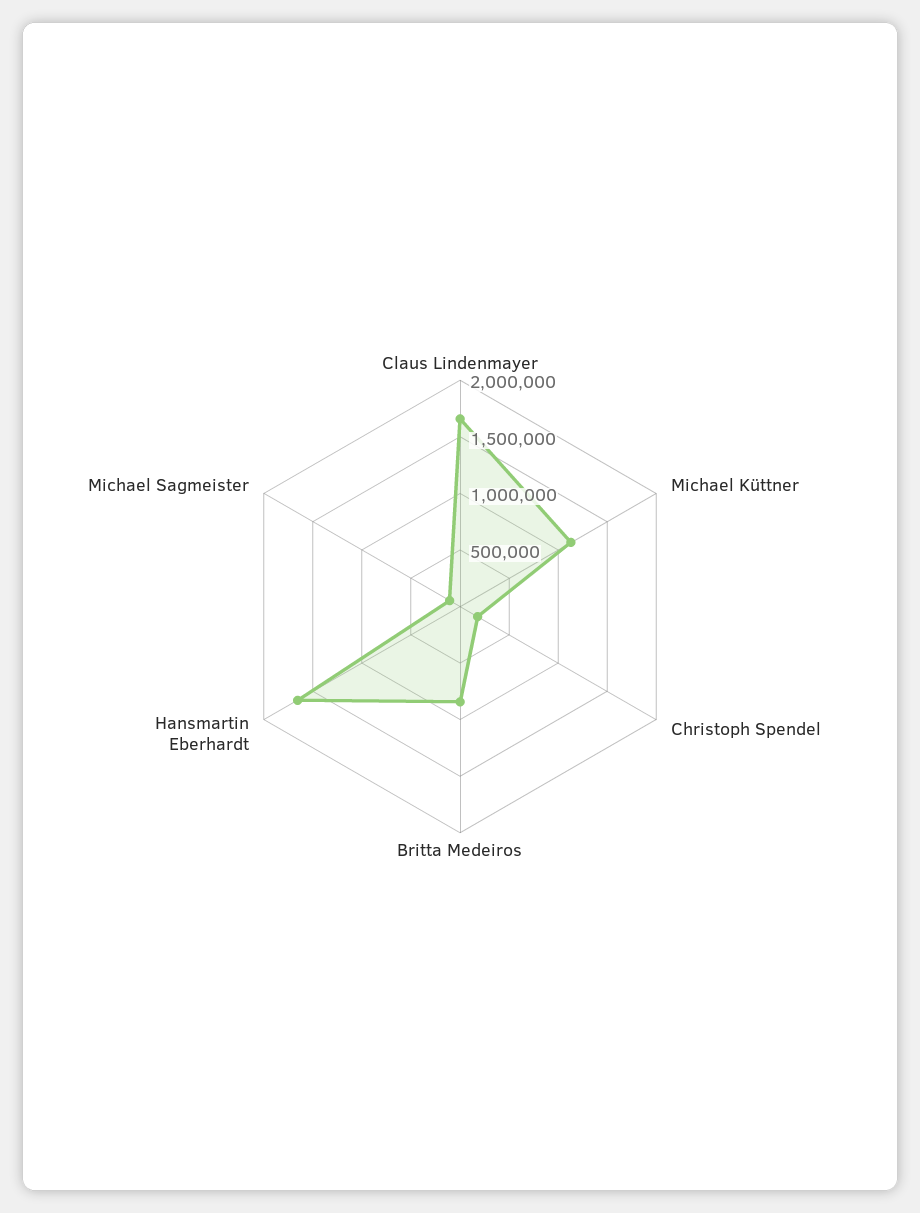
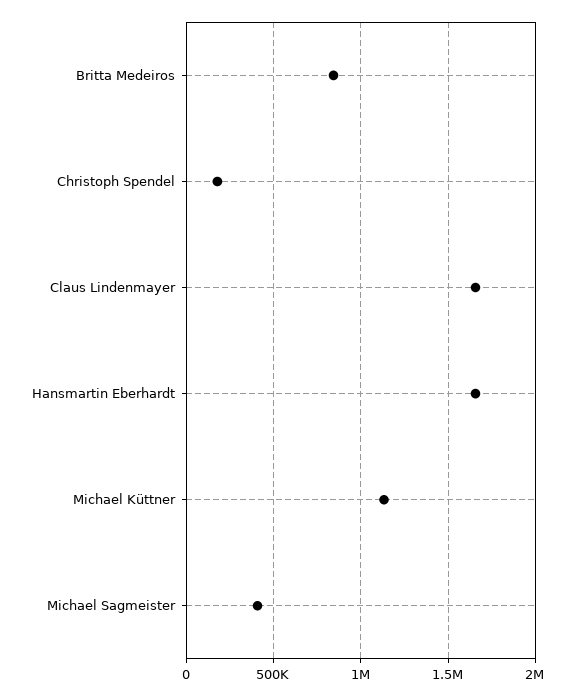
Michael Sagmeister: 100000 -> 400000

